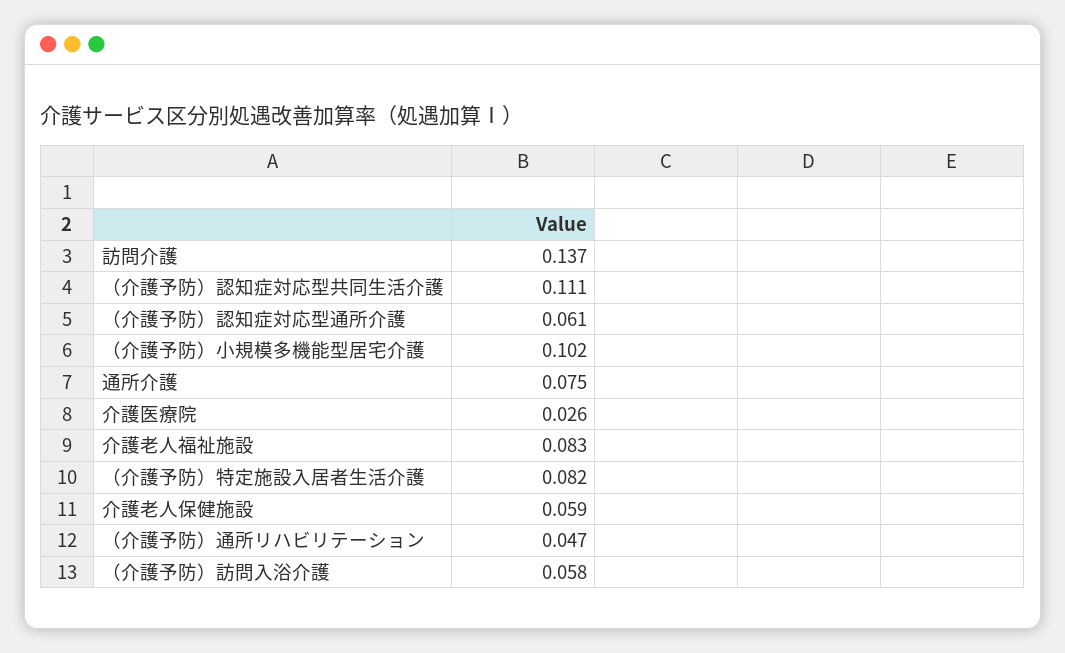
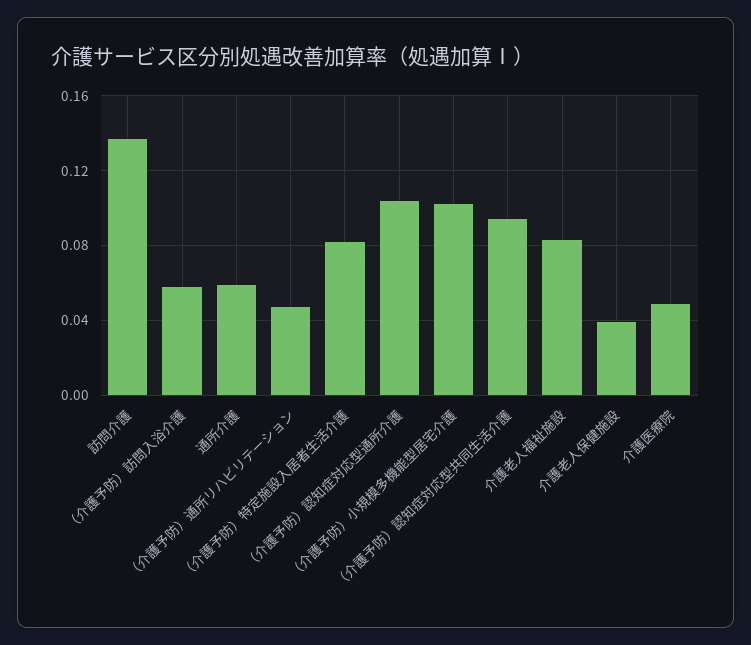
（介護予防）認知症対応型共同生活介護: 0.111 -> 0.095
（介護予防）認知症対応型通所介護: 0.061 -> 0.105
通所介護: 0.075 -> 0.06
介護医療院: 0.026 -> 0.05
介護老人保健施設: 0.059 -> 0.04

